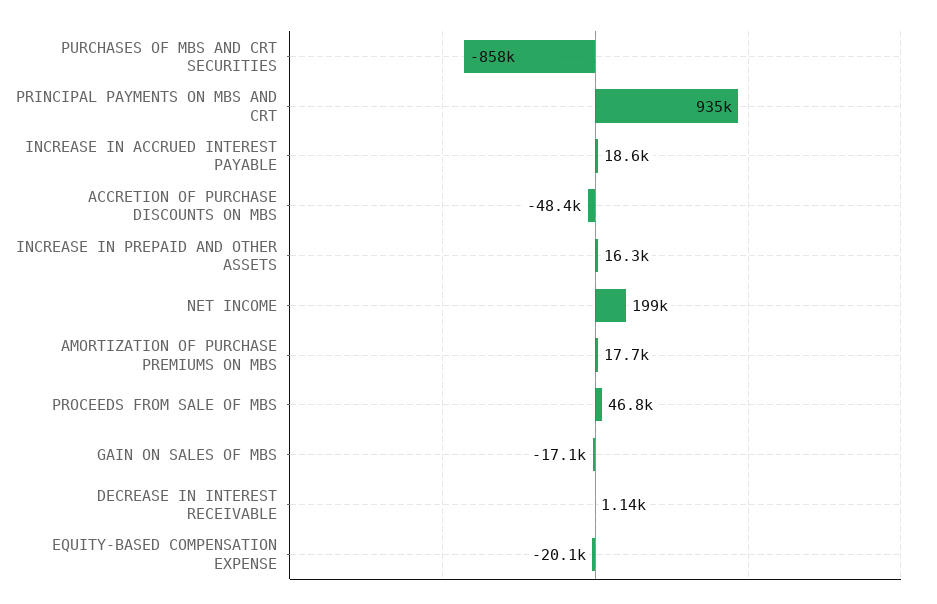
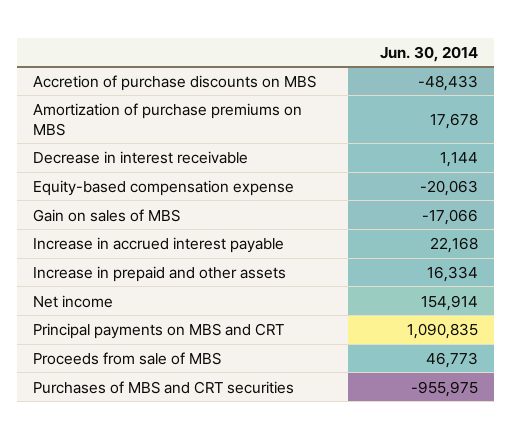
PURCHASES OF MBS AND CRT SECURITIES: -858000 -> -955975
PRINCIPAL PAYMENTS ON MBS AND CRT: 935000 -> 1090835
INCREASE IN ACCRUED INTEREST PAYABLE: 18600 -> 22168
NET INCOME: 199000 -> 154914

